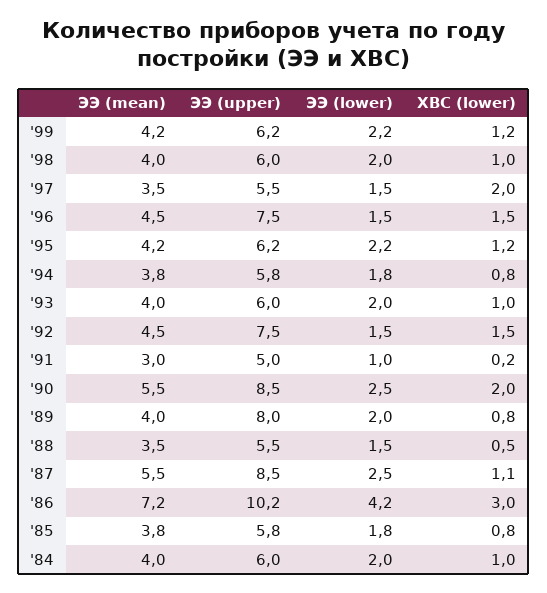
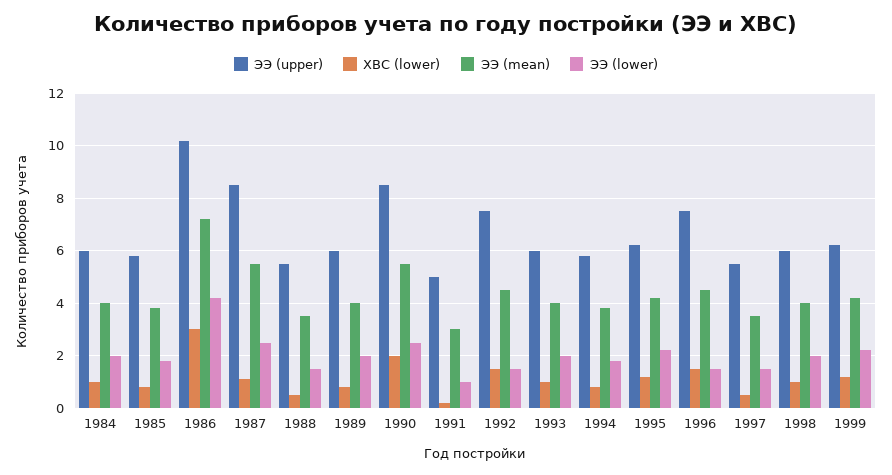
ХВС (lower), '97: 2 -> 0.5
ЭЭ (upper), '89: 8 -> 6

